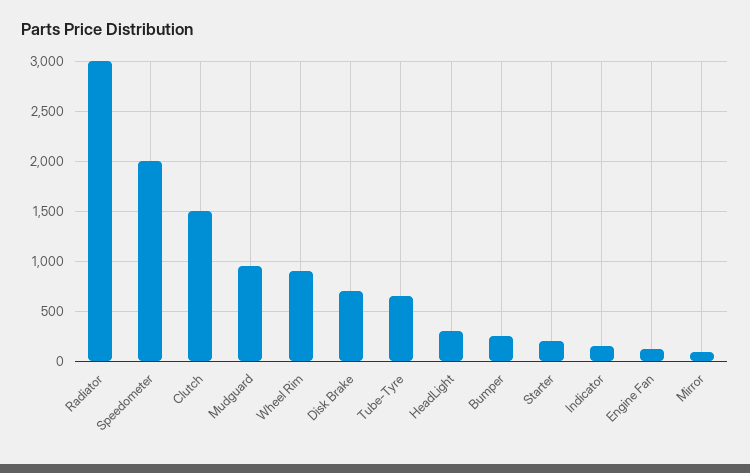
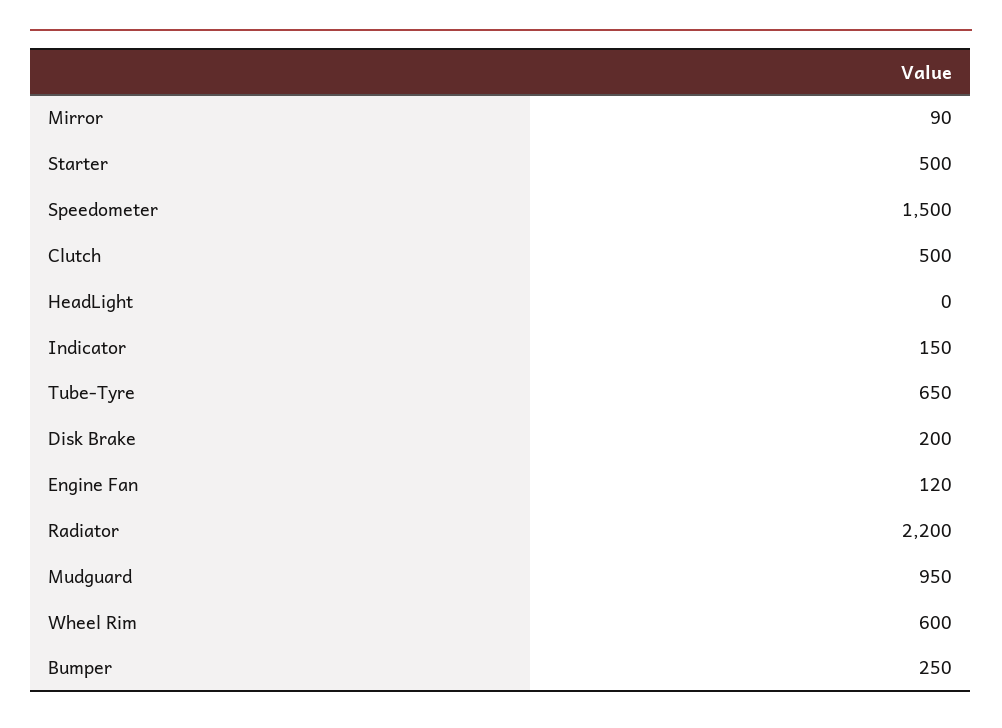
Radiator: 3000 -> 2200
Speedometer: 2000 -> 1500
Clutch: 1500 -> 500
Wheel Rim: 900 -> 600
Disk Brake: 700 -> 200
HeadLight: 300 -> 0
Starter: 200 -> 500

